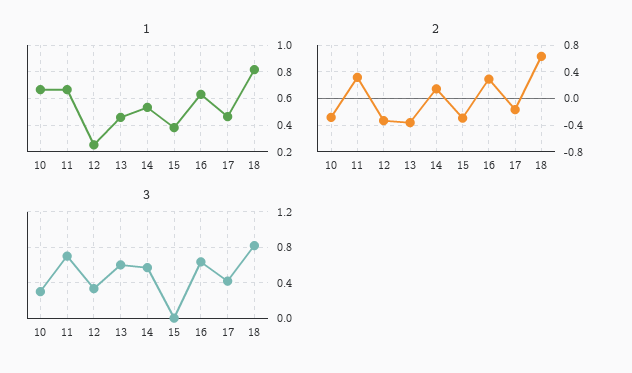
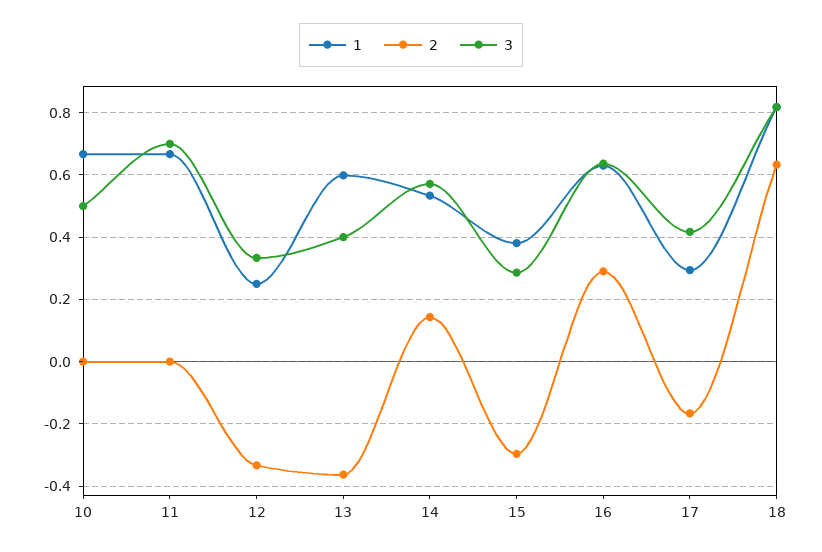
1, 13: 0.45 -> 0.6
1, 17: 0.45 -> 0.3
2, 10: -0.3 -> 0
2, 11: 0.3 -> 0
3, 10: 0.3 -> 0.5
3, 13: 0.6 -> 0.4
3, 15: 0 -> 0.28

